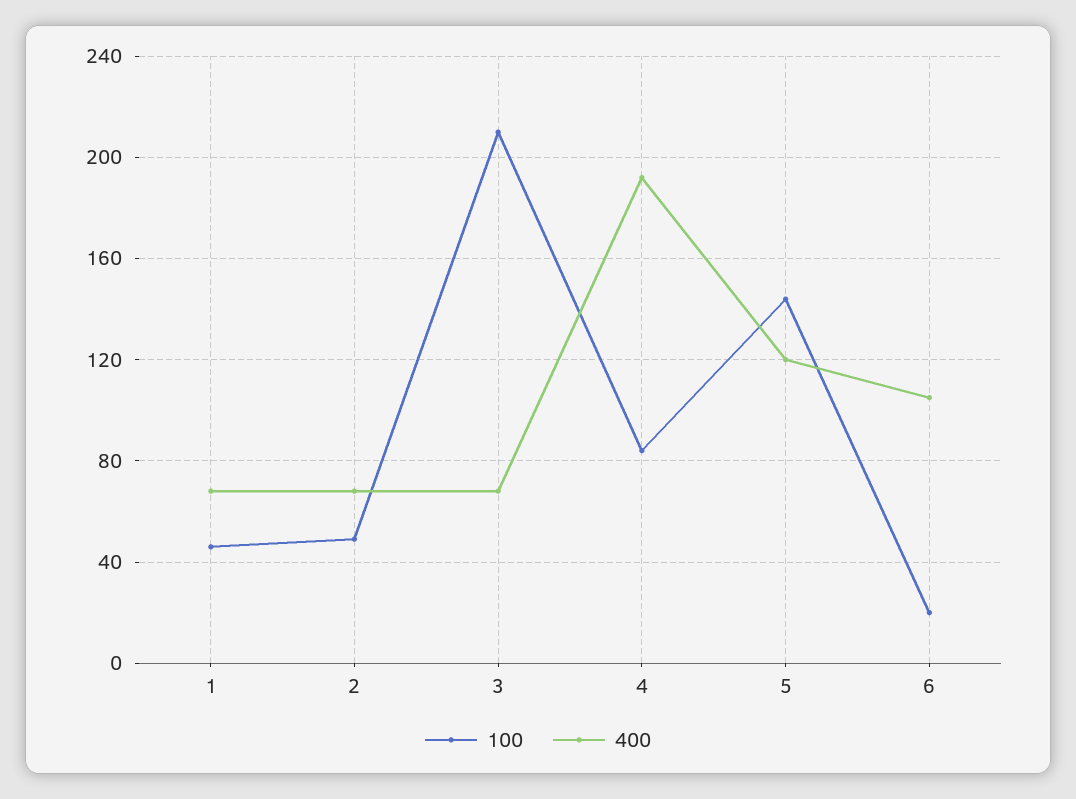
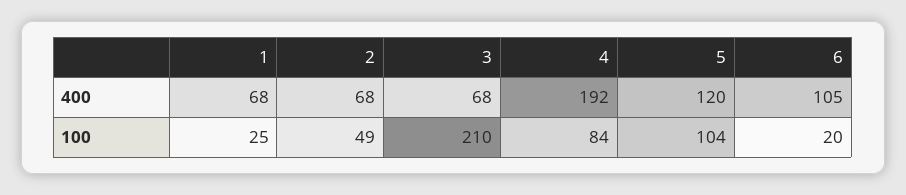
100, 1: 45 -> 25
100, 5: 145 -> 104

